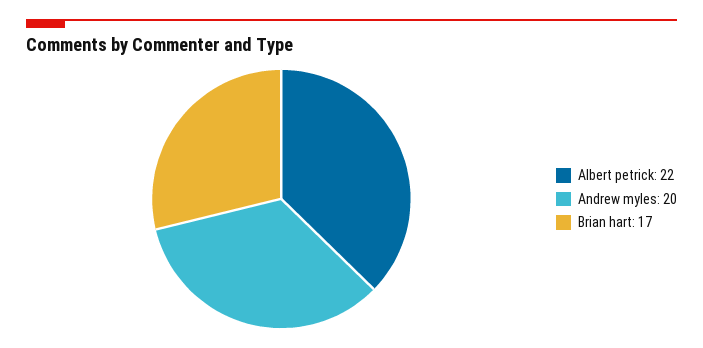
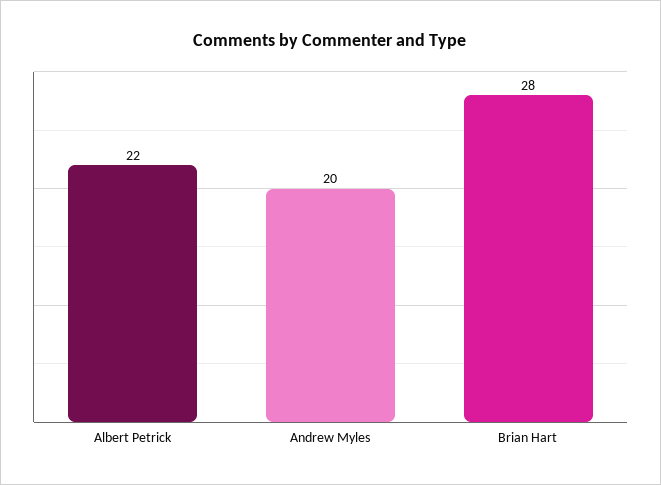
Brian hart: 17 -> 28

